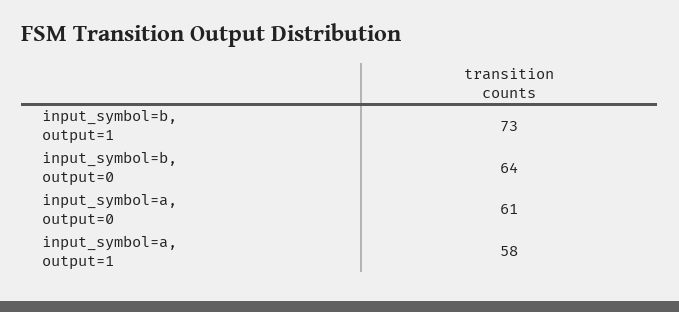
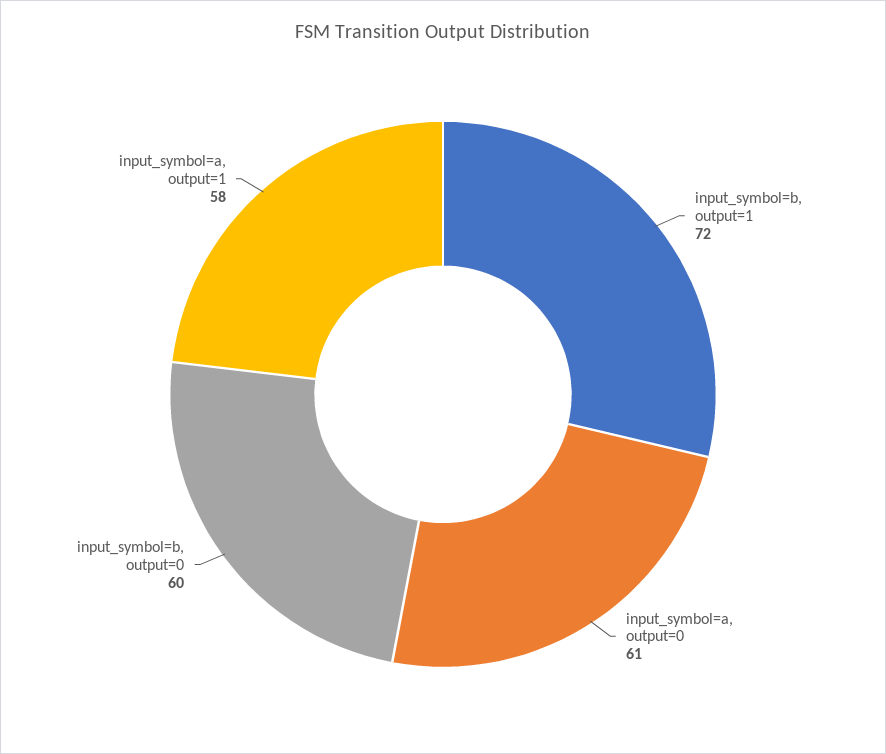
input_symbol=b, output=1: 73 -> 72
input_symbol=b, output=0: 64 -> 60

